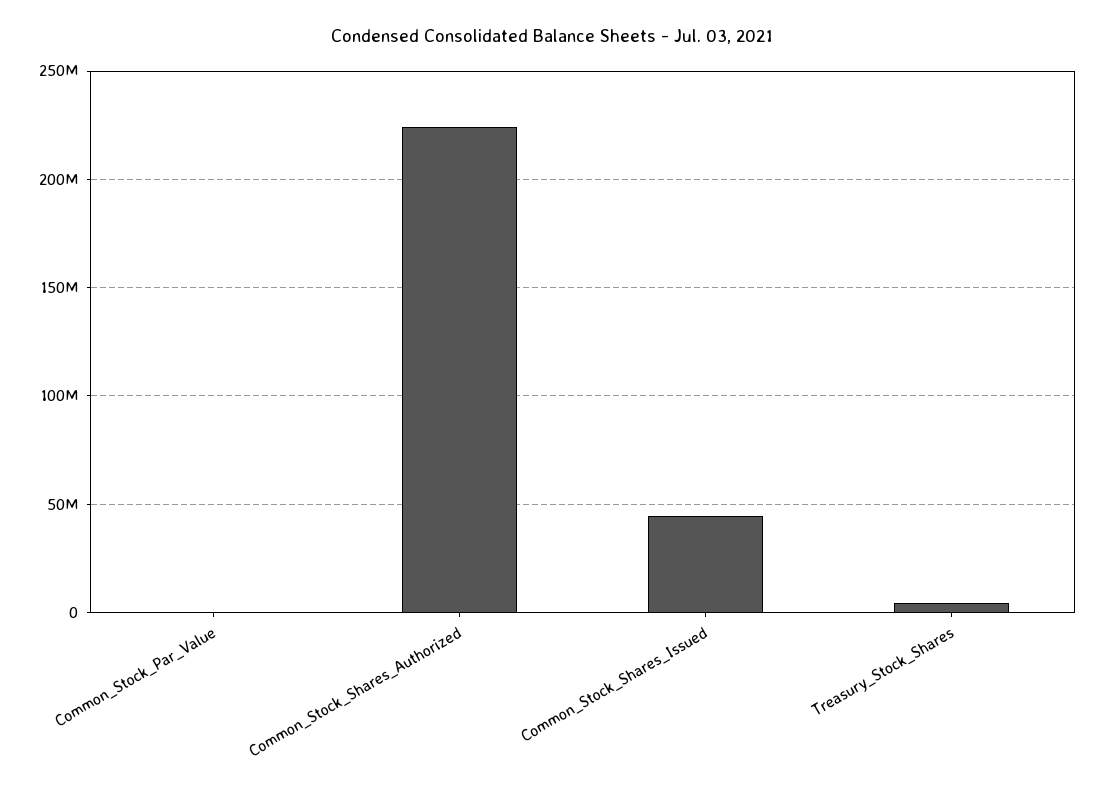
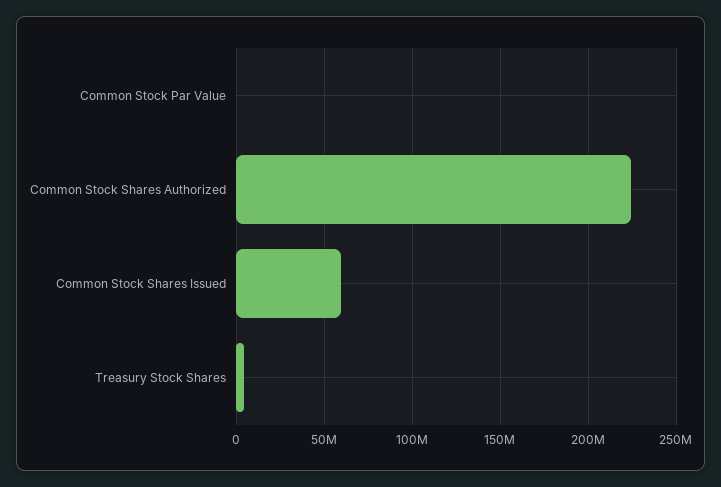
Common_Stock_Shares_Issued: 45000000 -> 60000000

